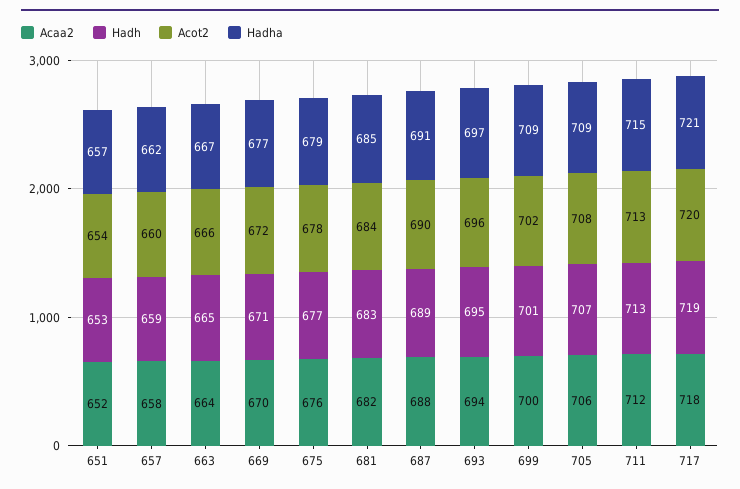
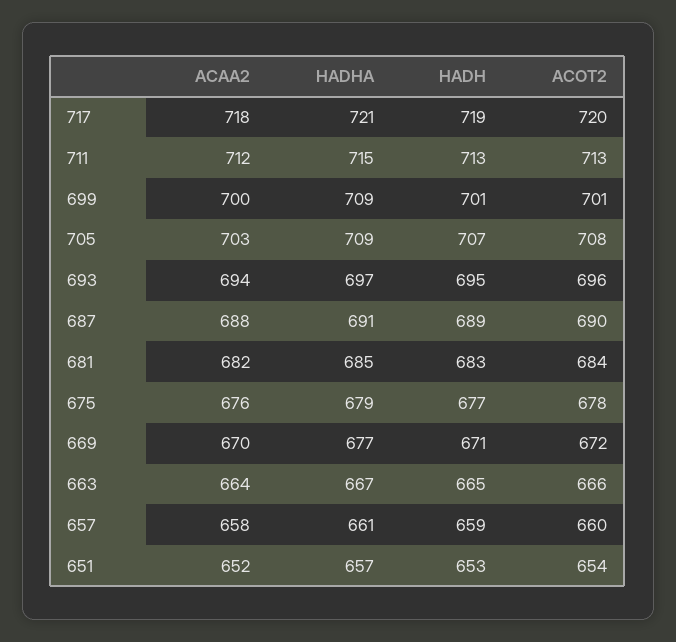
Hadha, 657: 662 -> 661
Acot2, 699: 702 -> 701
Acaa2, 705: 706 -> 703

